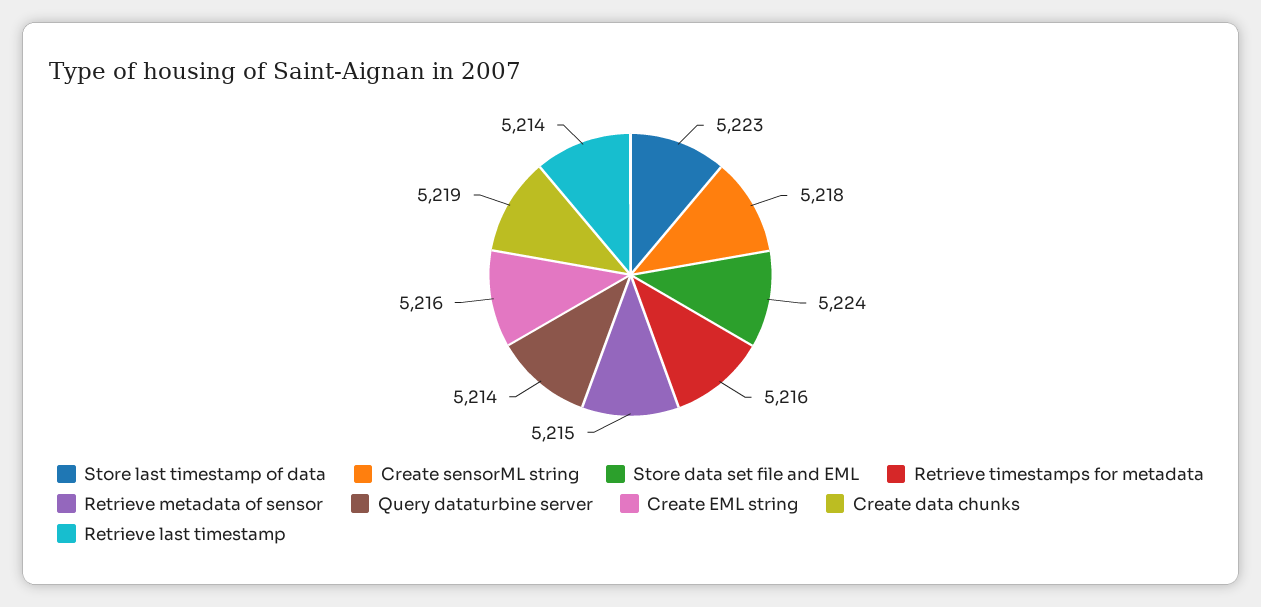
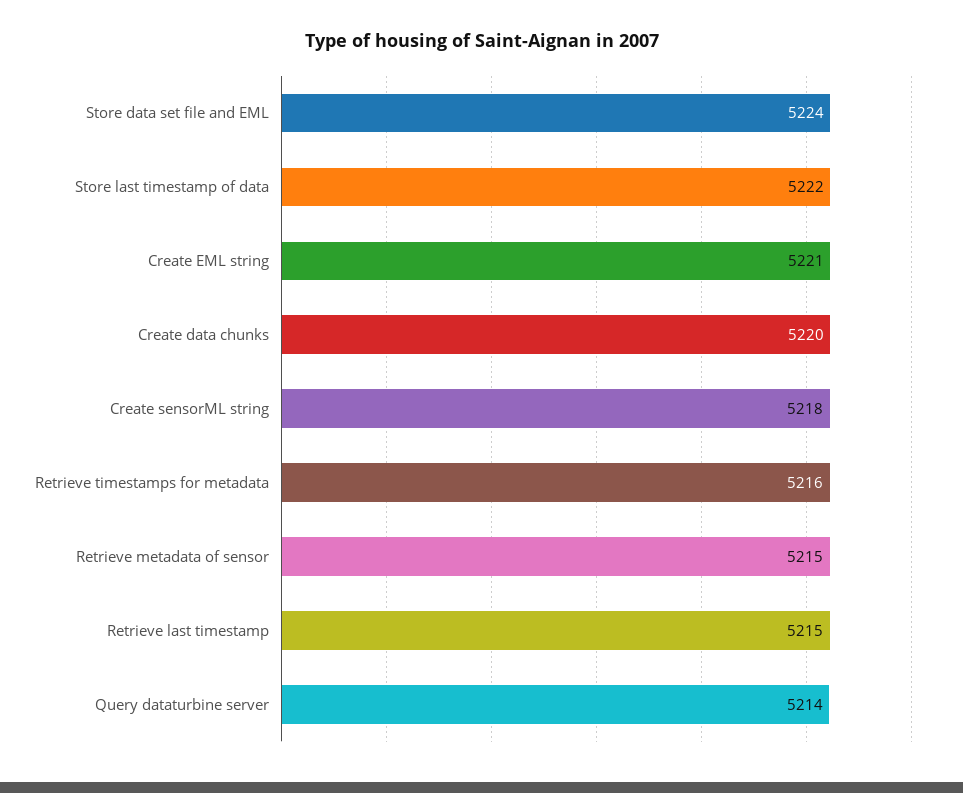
Store last timestamp of data: 5223 -> 5222
Create EML string: 5216 -> 5221
Create data chunks: 5219 -> 5220
Retrieve last timestamp: 5214 -> 5215

